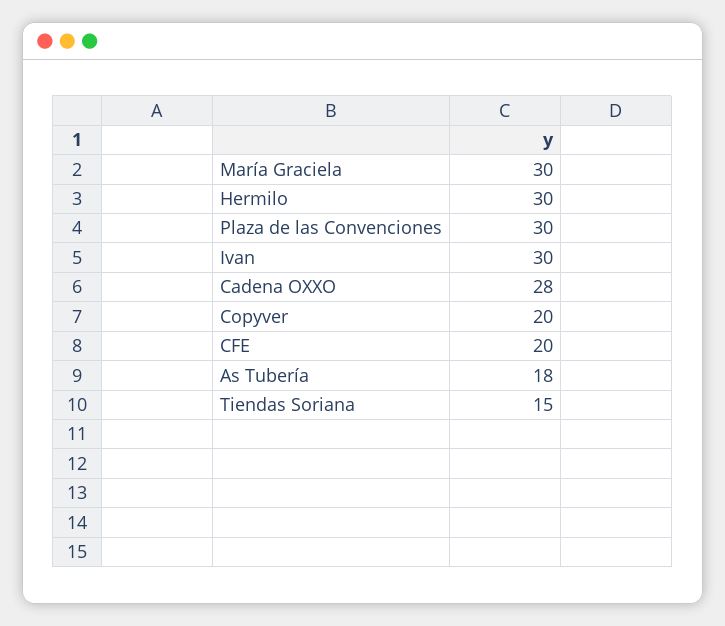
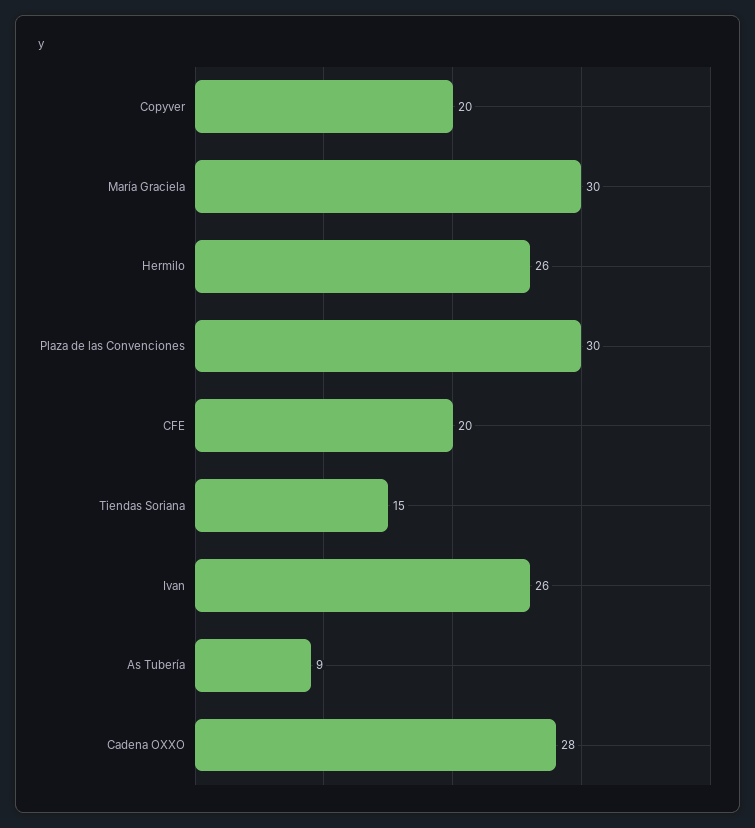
Hermilo: 30 -> 26
Ivan: 30 -> 26
As Tubería: 18 -> 9

